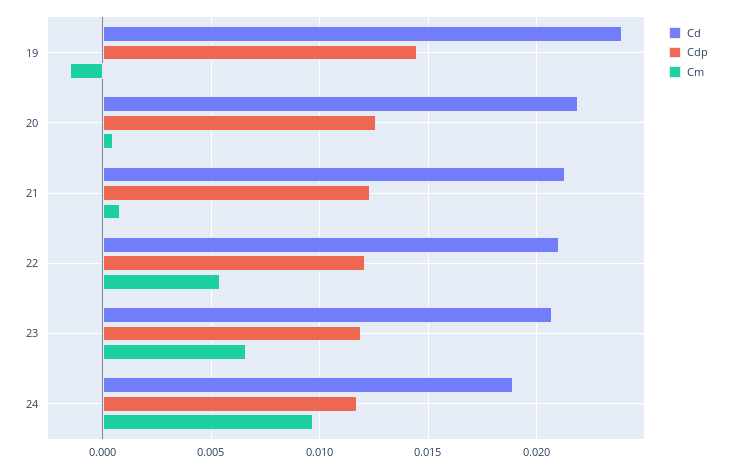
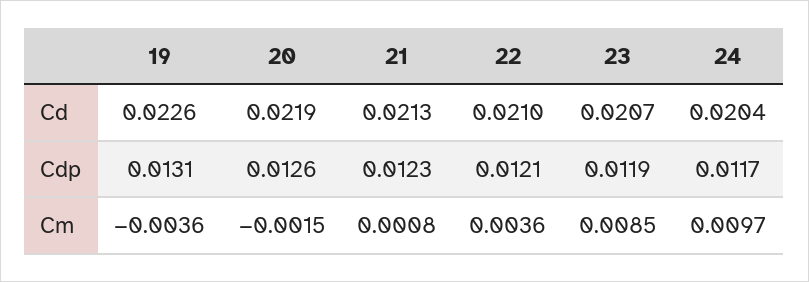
Cd, 19: 0.024 -> 0.0226
Cdp, 19: 0.0145 -> 0.0131
Cm, 19: -0.0015 -> -0.0036
Cm, 20: 0.0005 -> -0.0015
Cm, 22: 0.0055 -> 0.0036
Cm, 23: 0.0065 -> 0.0085
Cd, 24: 0.019 -> 0.0204

